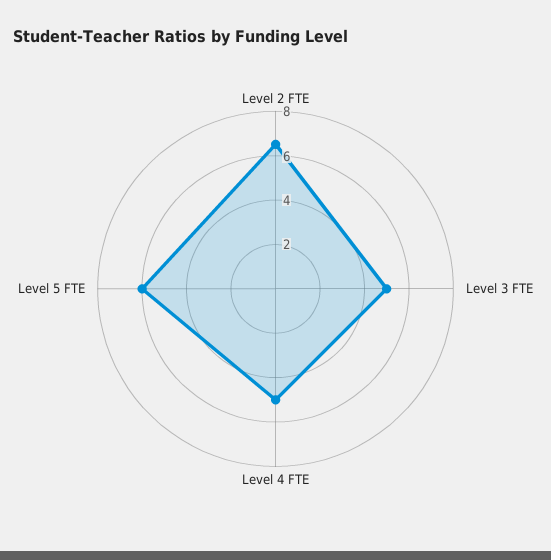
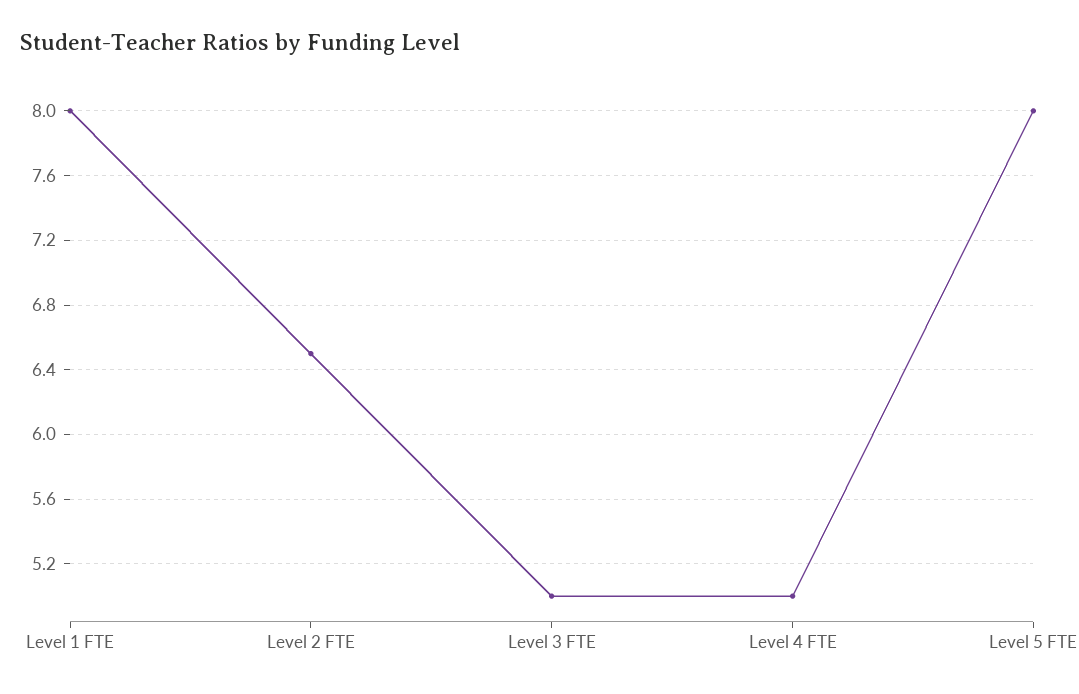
Level 5 FTE: 6 -> 8
Level 1 FTE: none -> 8

